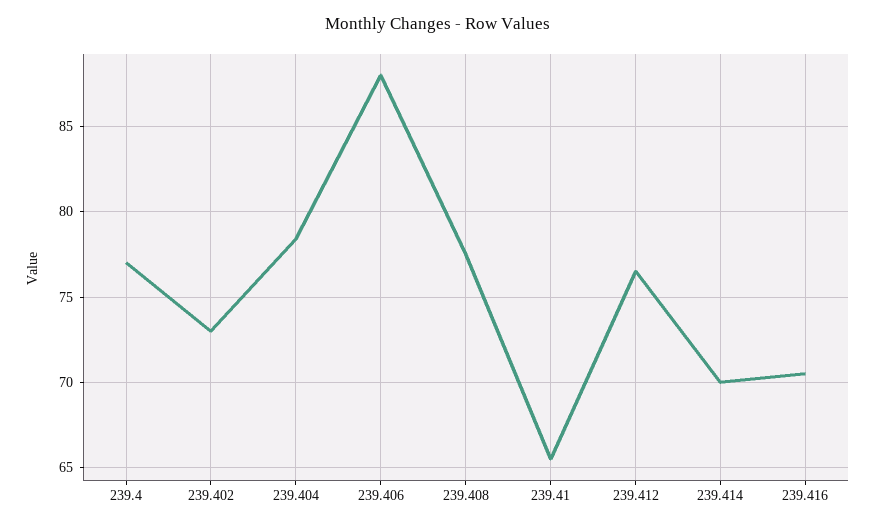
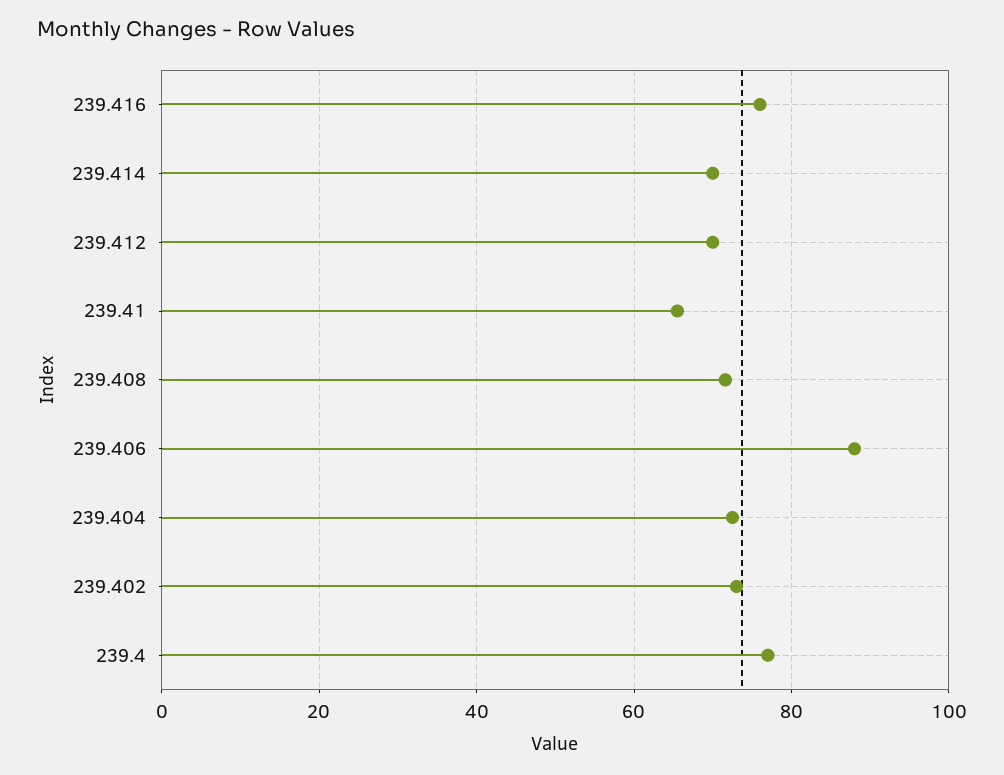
239.404: 78.5 -> 72
239.408: 77.5 -> 72
239.412: 76.5 -> 70
239.416: 70.5 -> 76

